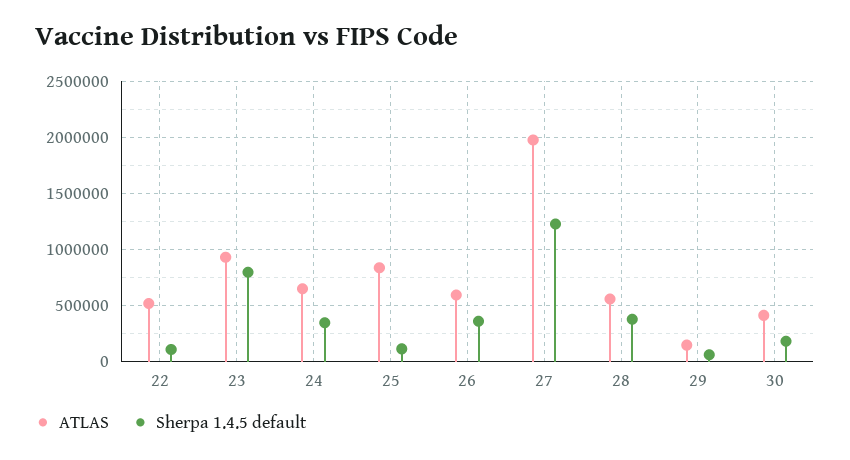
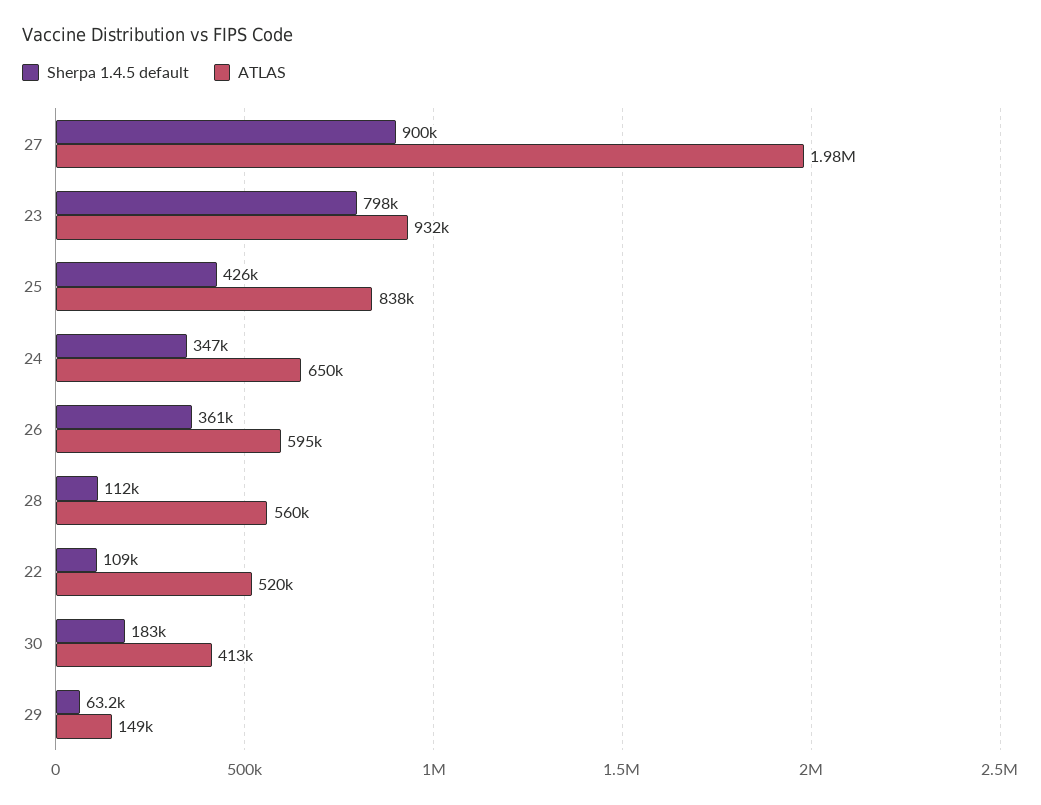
Sherpa 1.4.5 default, 25: 100000 -> 426000
Sherpa 1.4.5 default, 27: 1200000 -> 900000
Sherpa 1.4.5 default, 28: 400000 -> 112000

